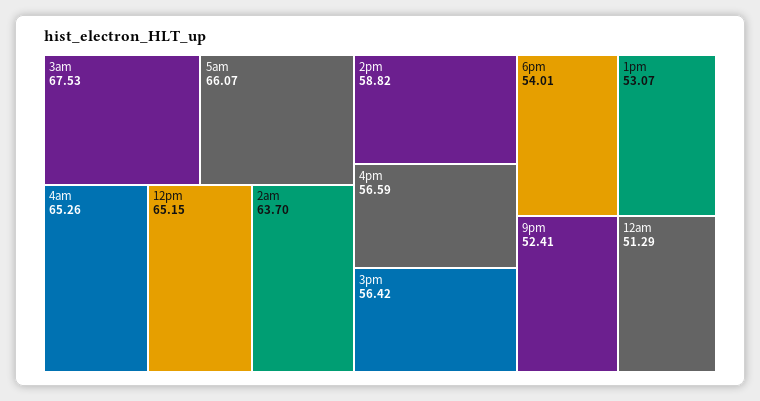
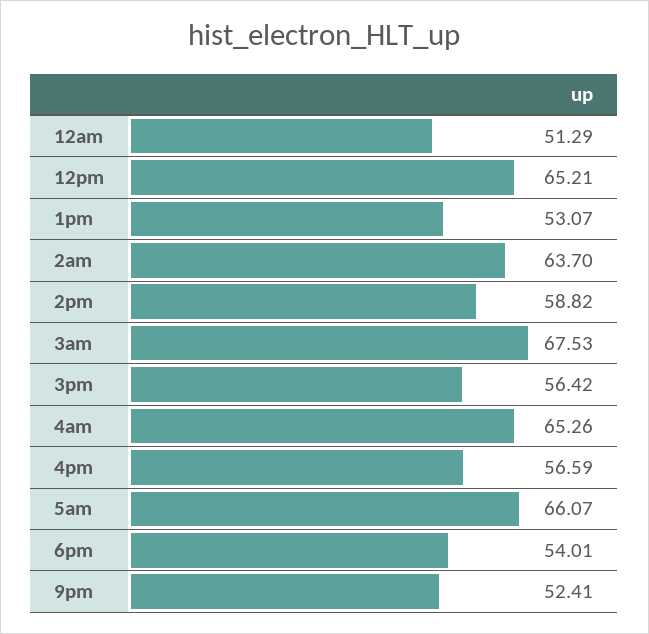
12pm: 65.15 -> 65.21

